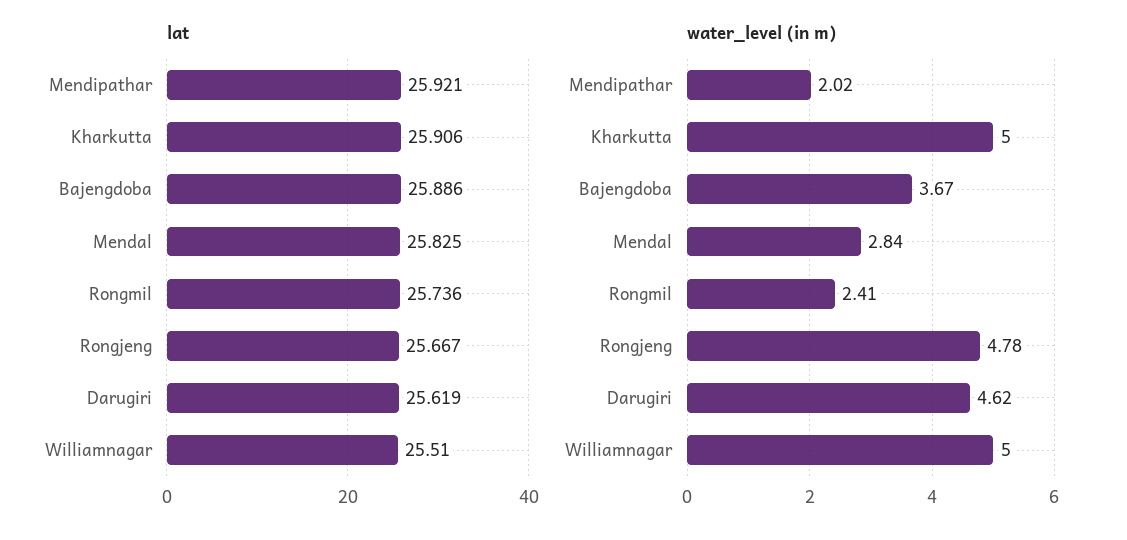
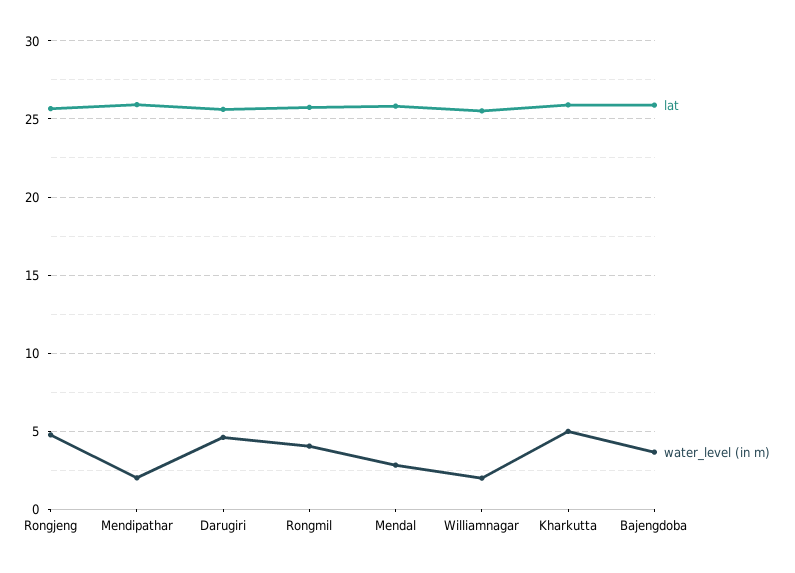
water_level (in m), Rongmil: 2.41 -> 4
water_level (in m), Williamnagar: 5 -> 2

